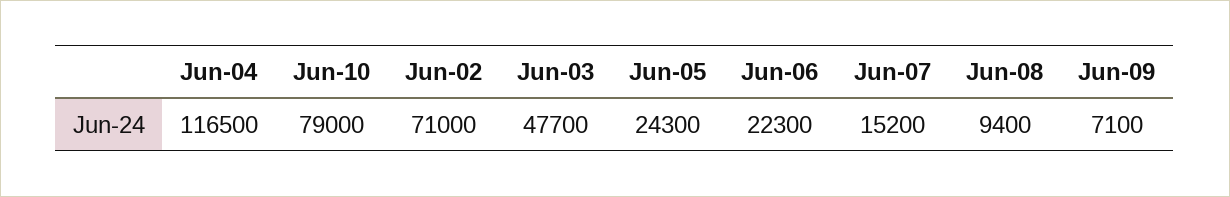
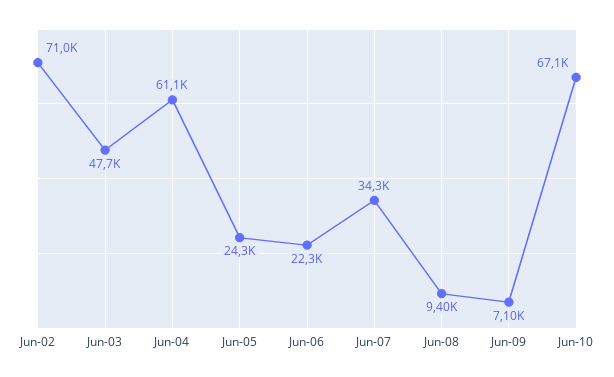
Jun-04: 116500 -> 61100
Jun-10: 79000 -> 67100
Jun-07: 15200 -> 34300

